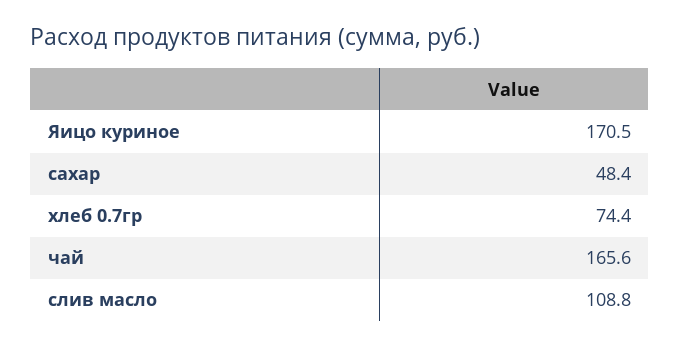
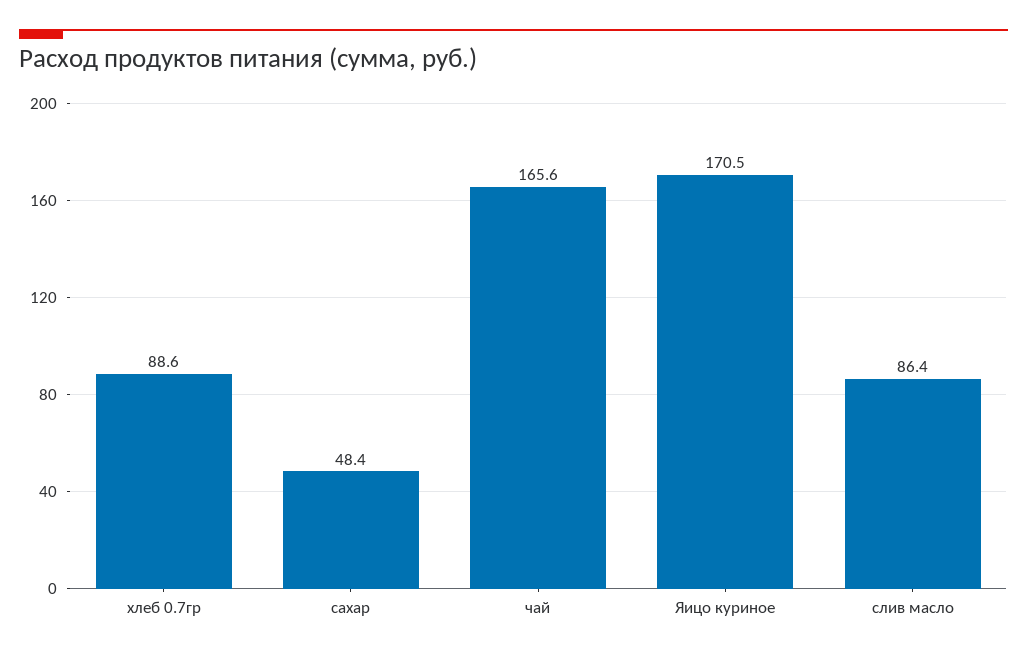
хлеб 0.7гр: 74.4 -> 88.6
слив масло: 108.8 -> 86.4

